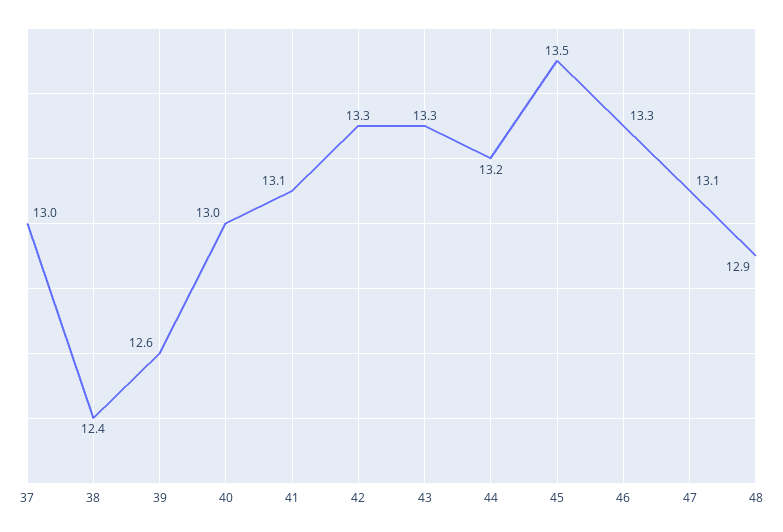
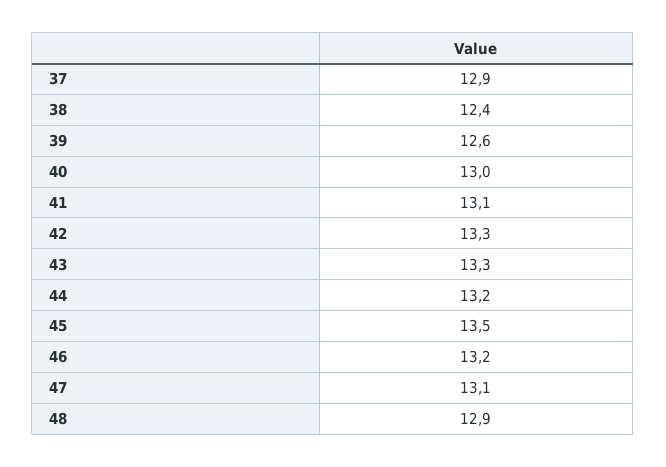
37: 13 -> 12.9
46: 13.3 -> 13.2

